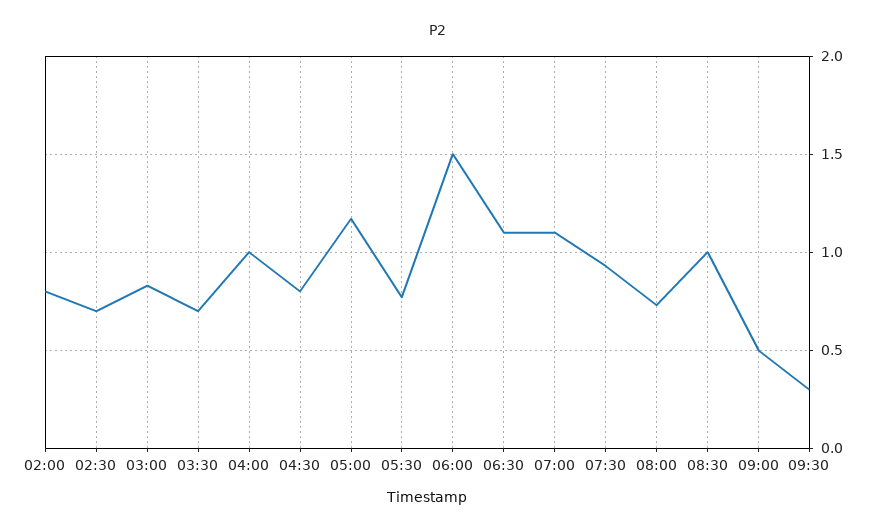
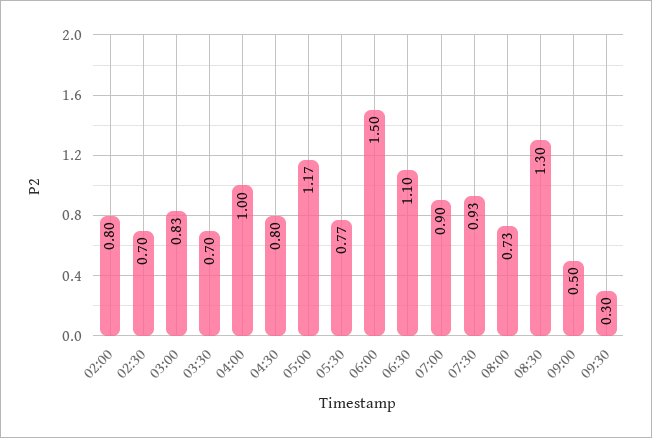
07:00: 1.1 -> 0.9
08:30: 1 -> 1.3

